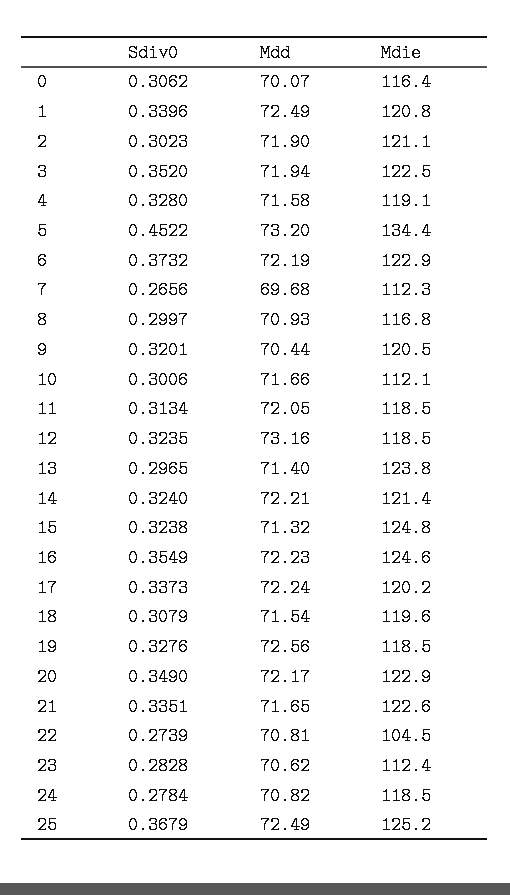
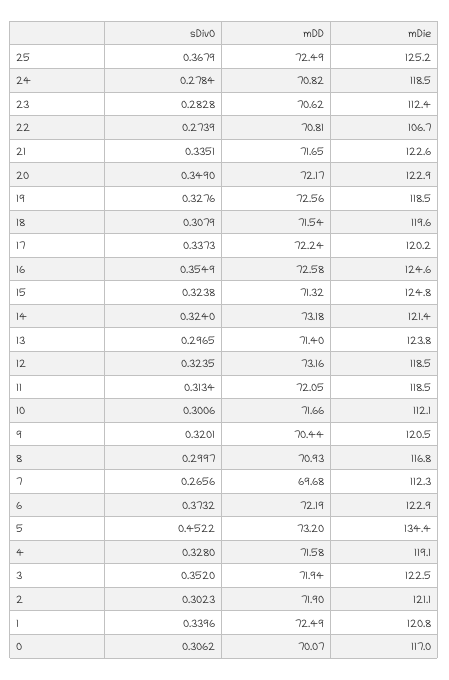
Mdie, 0: 116.4 -> 117
Mdd, 14: 72.21 -> 73.18
Mdd, 16: 72.23 -> 72.58
Mdie, 22: 104.5 -> 106.7

